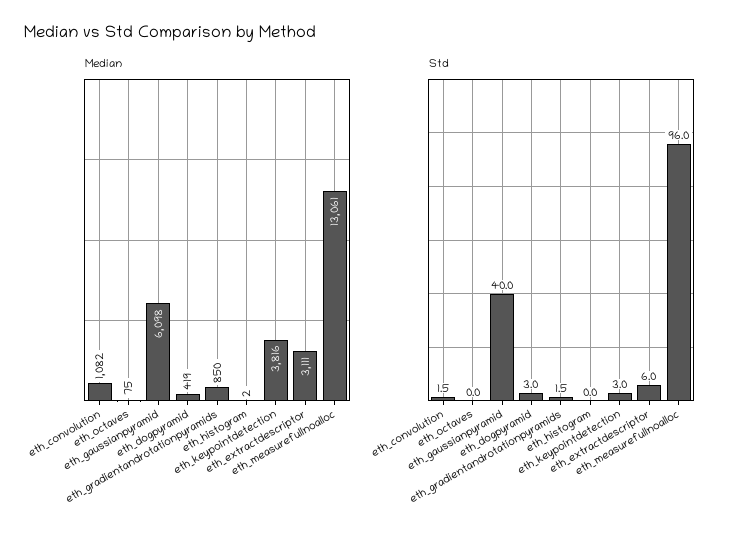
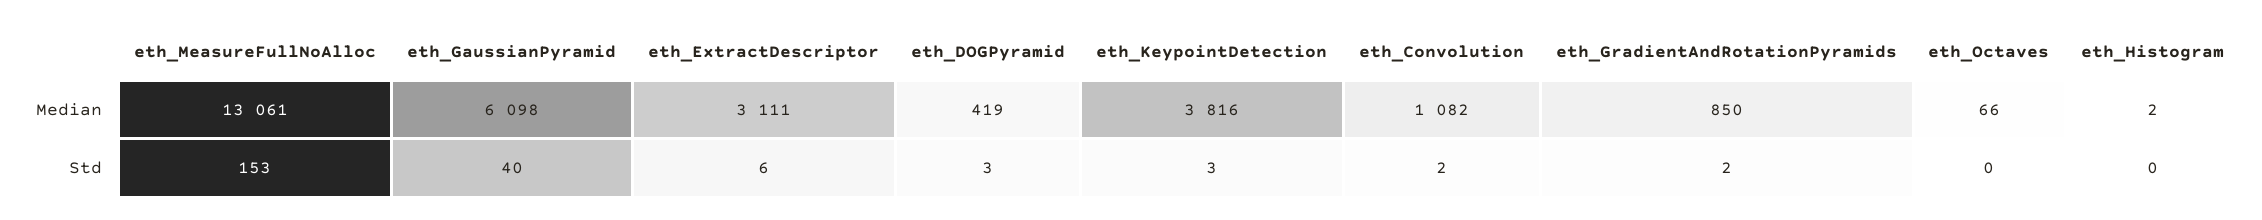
Median, eth_octaves: 75 -> 66
Std, eth_measurefullnoalloc: 96 -> 153

